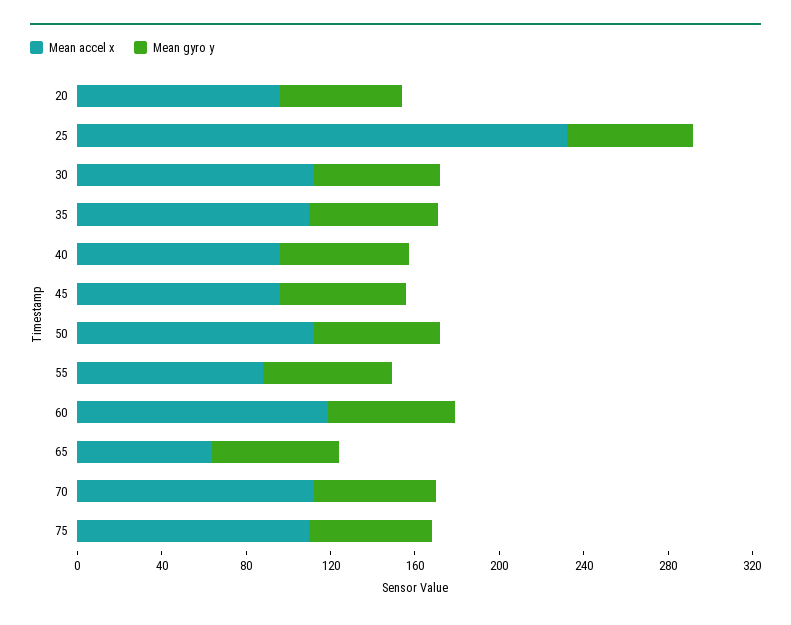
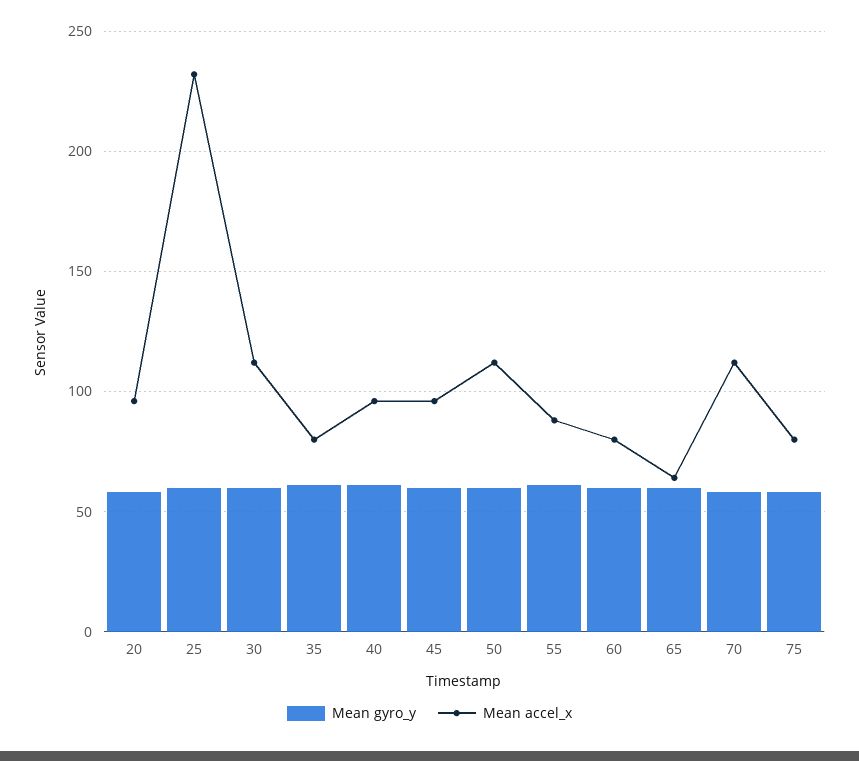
Mean accel x, 35: 110 -> 80
Mean accel x, 60: 120 -> 80
Mean accel x, 75: 110 -> 80

